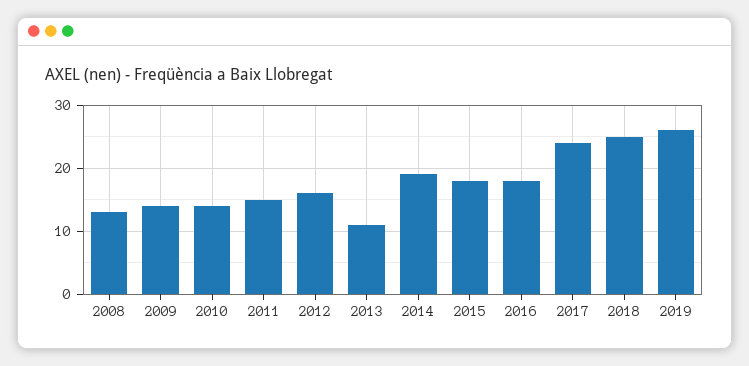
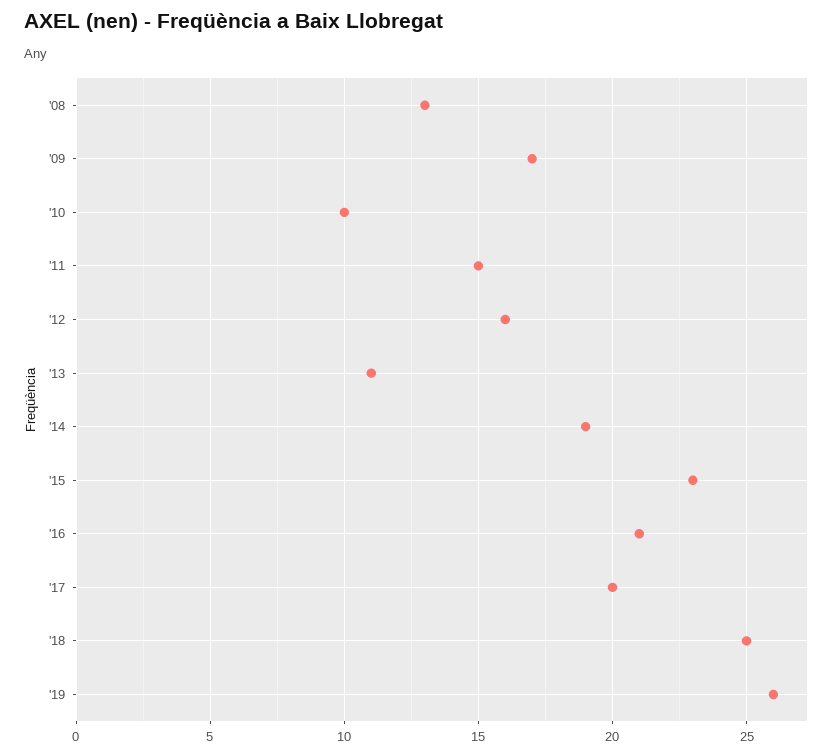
2009: 14 -> 17
2010: 14 -> 10
2015: 18 -> 23
2016: 18 -> 21
2017: 24 -> 20

